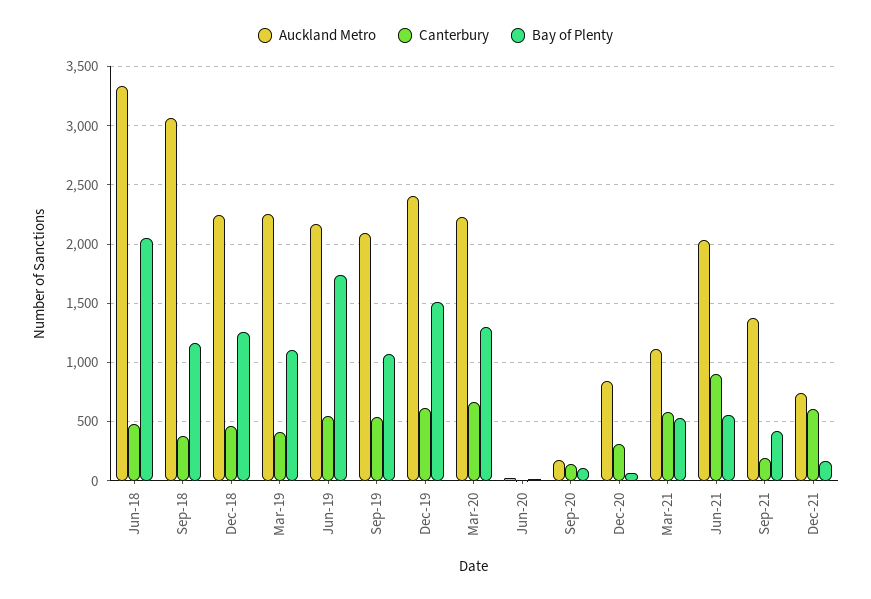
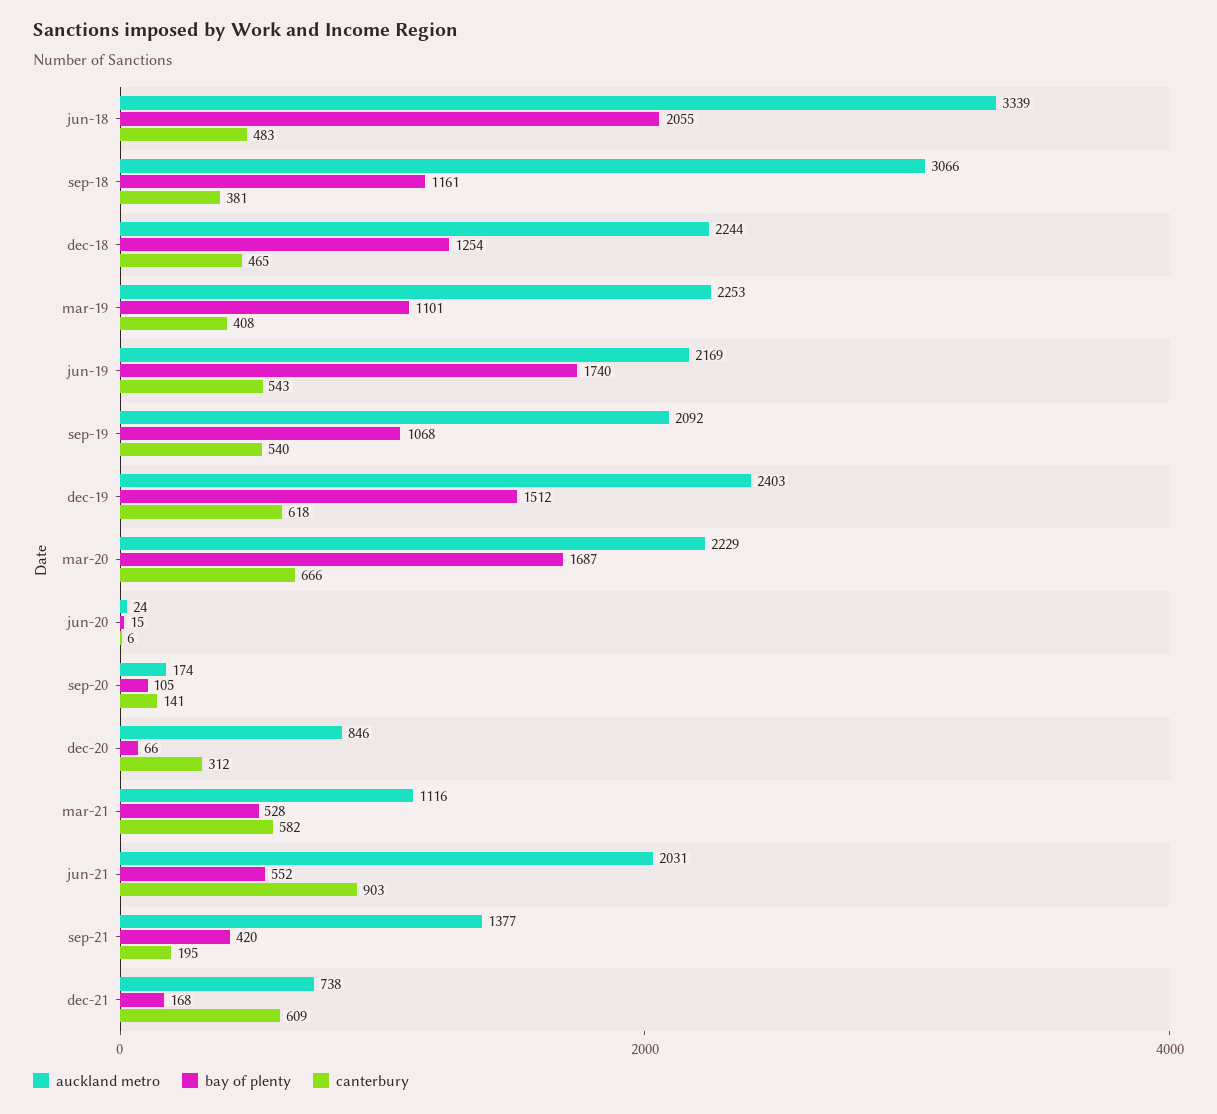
Bay of Plenty, Mar-20: 1300 -> 1687

